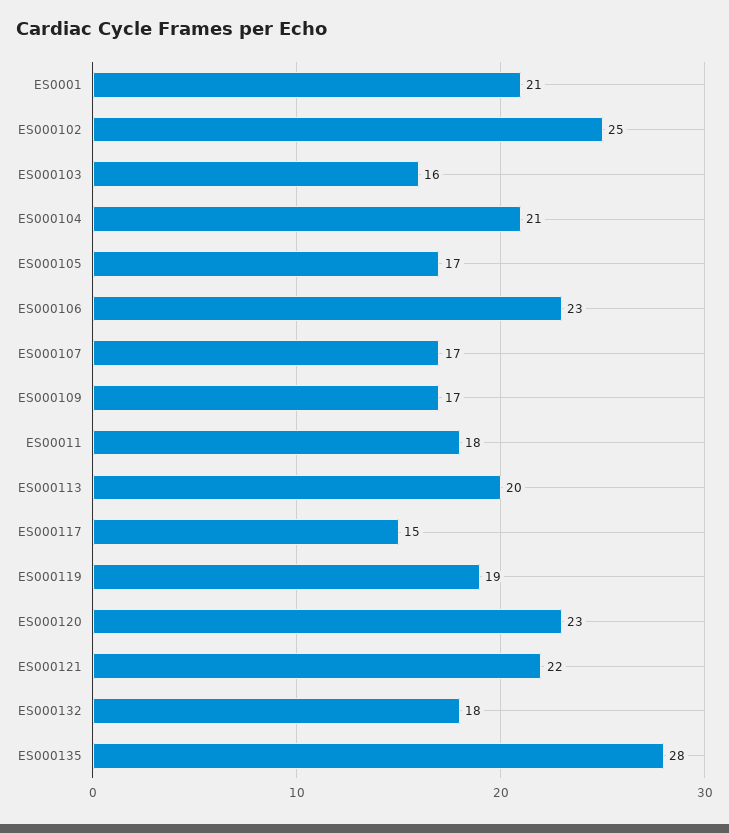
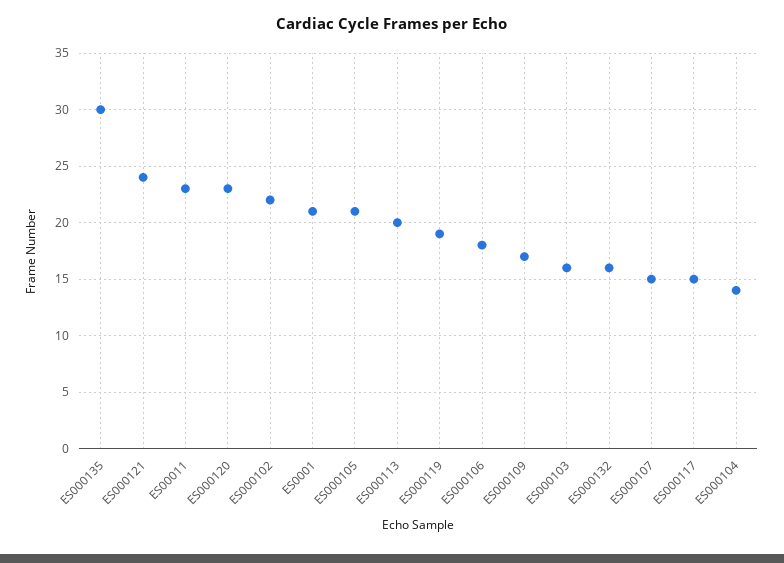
ES000102: 25 -> 22
ES000104: 21 -> 14
ES000105: 17 -> 21
ES000106: 23 -> 18
ES000107: 17 -> 15
ES00011: 18 -> 23
ES000121: 22 -> 24
ES000132: 18 -> 16
ES000135: 28 -> 30

